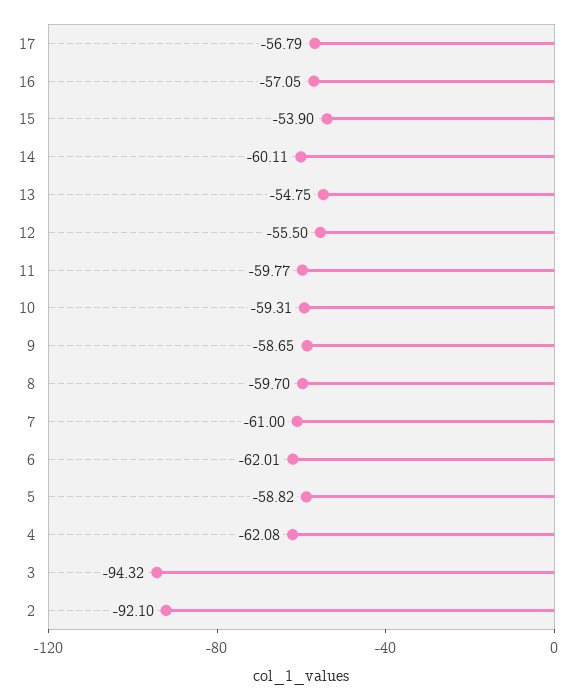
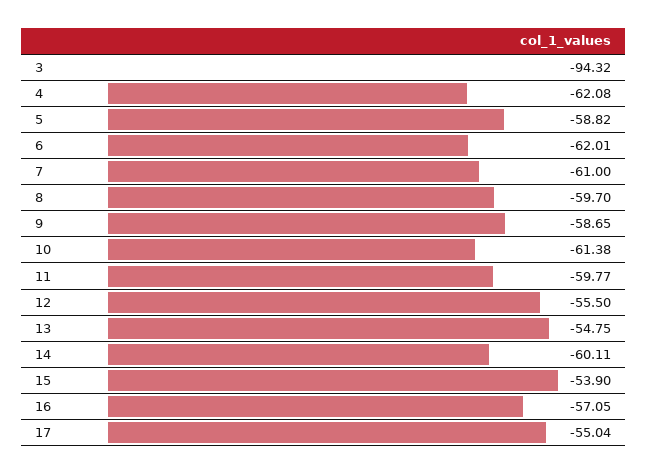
17: -56.79 -> -55.04
10: -59.31 -> -61.38
2: -92.1 -> none

